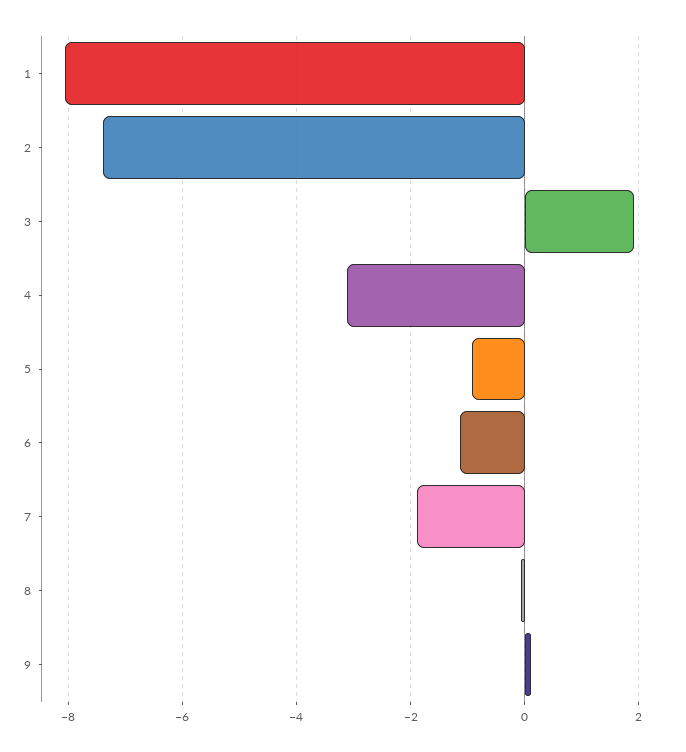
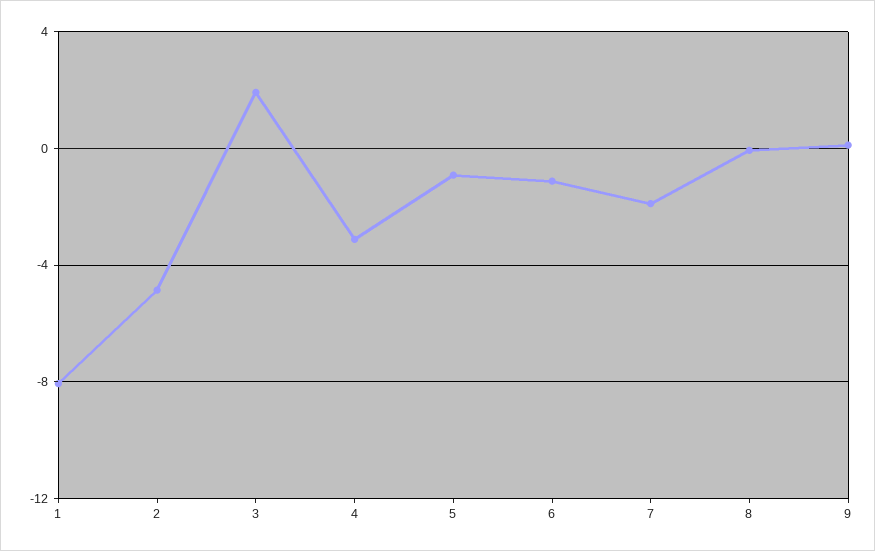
2: -7.4 -> -5

